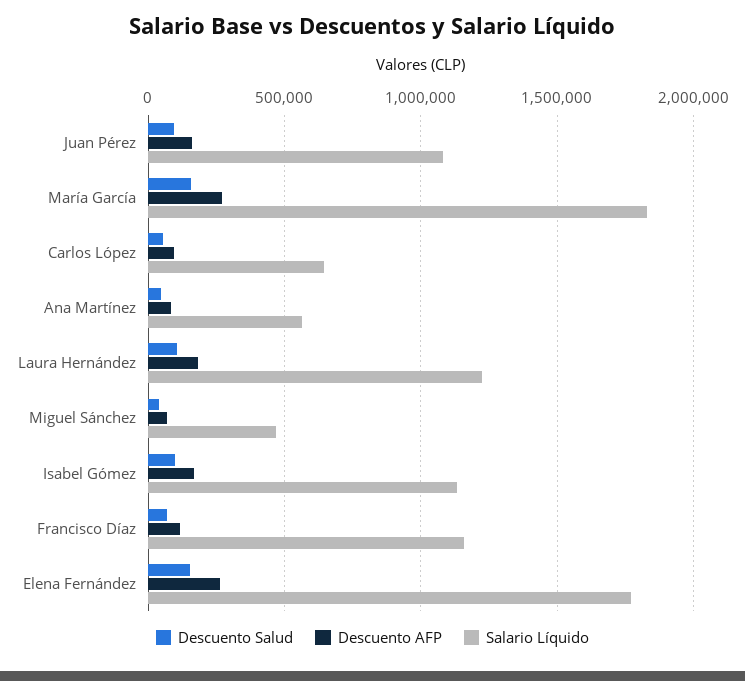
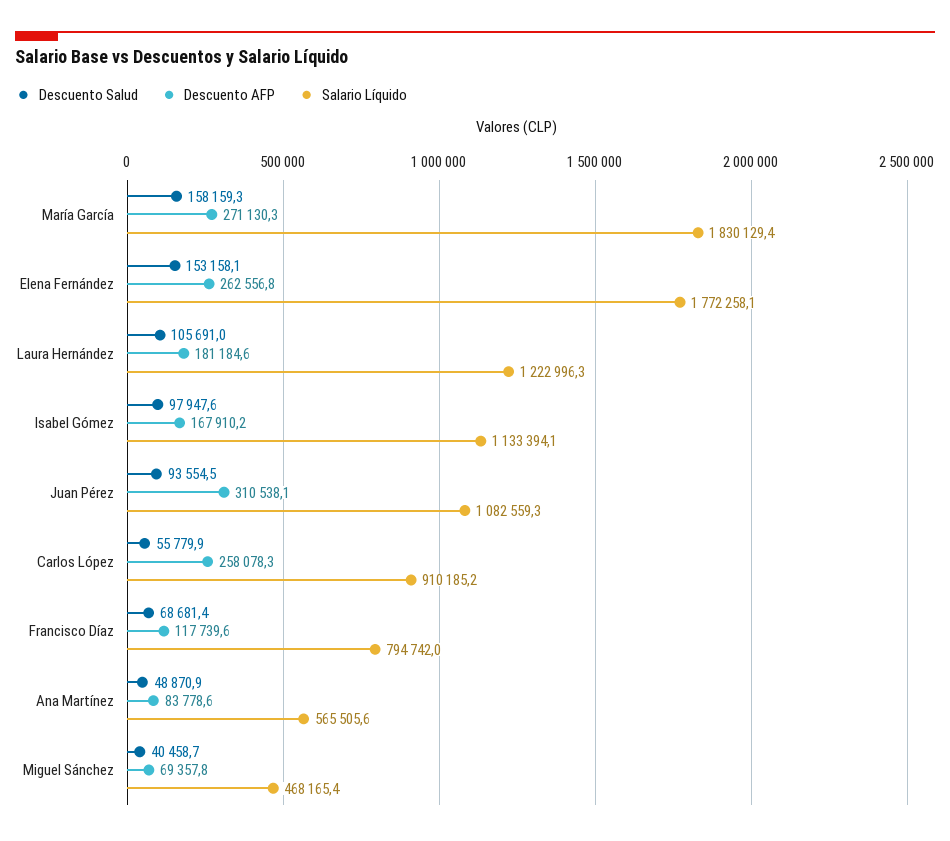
Descuento AFP, Juan Pérez: 150000 -> 310538.1
Descuento AFP, Carlos López: 100000 -> 258078.3
Salario Líquido, Carlos López: 650000 -> 910185.2
Salario Líquido, Francisco Díaz: 1150000 -> 794742

